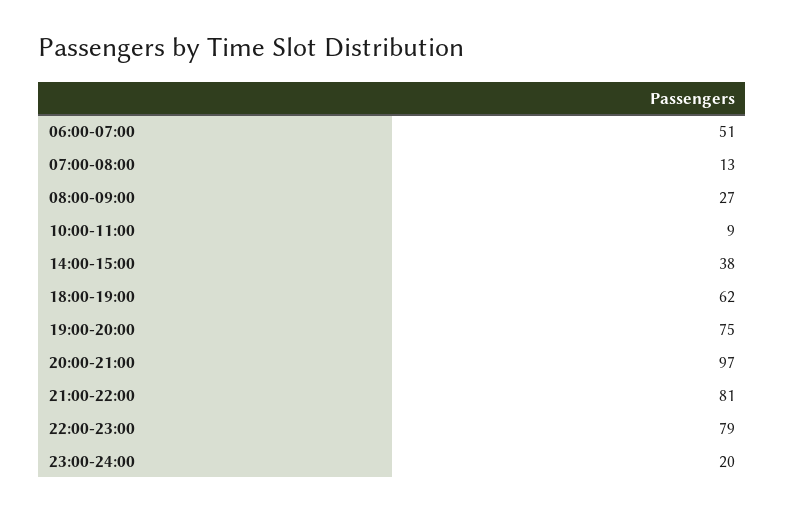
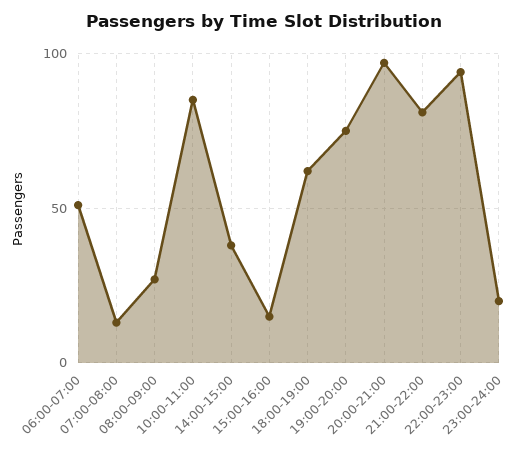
10:00-11:00: 9 -> 85
22:00-23:00: 79 -> 95
15:00-16:00: none -> 15

